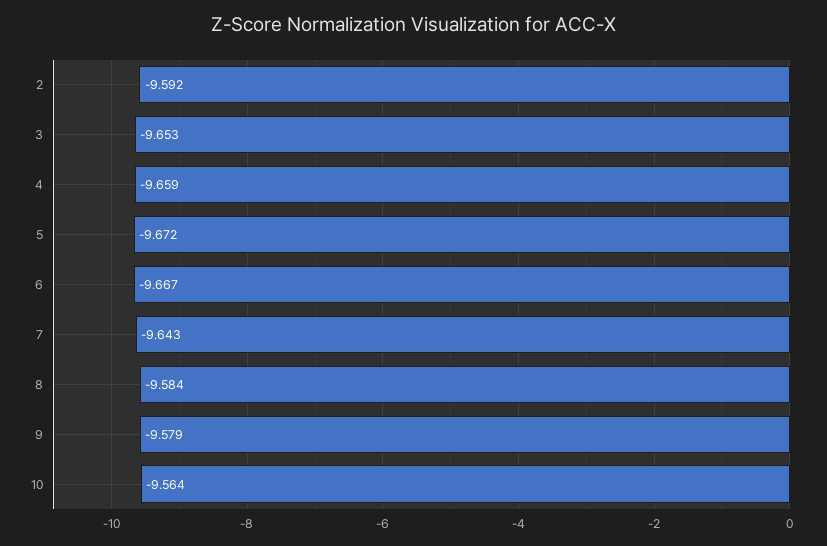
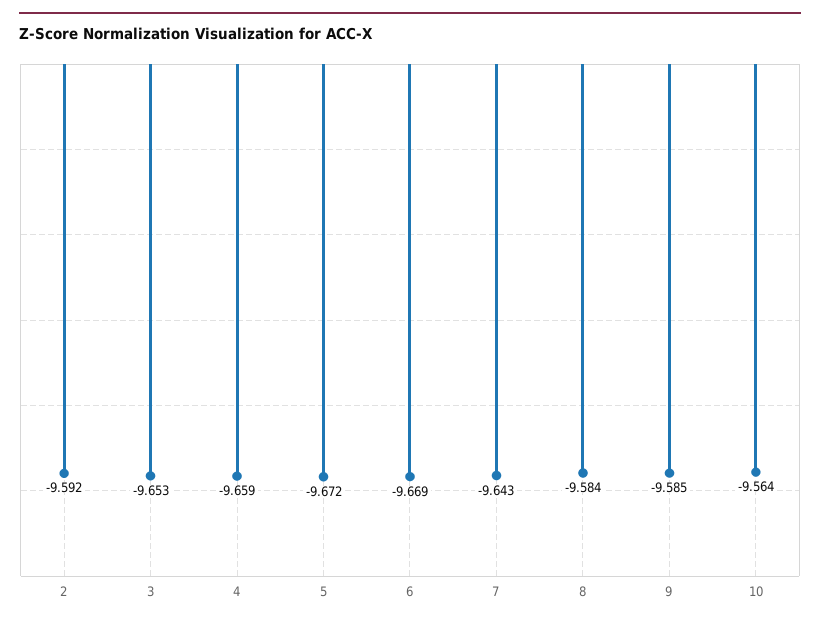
6: -9.667 -> -9.669
9: -9.579 -> -9.585

